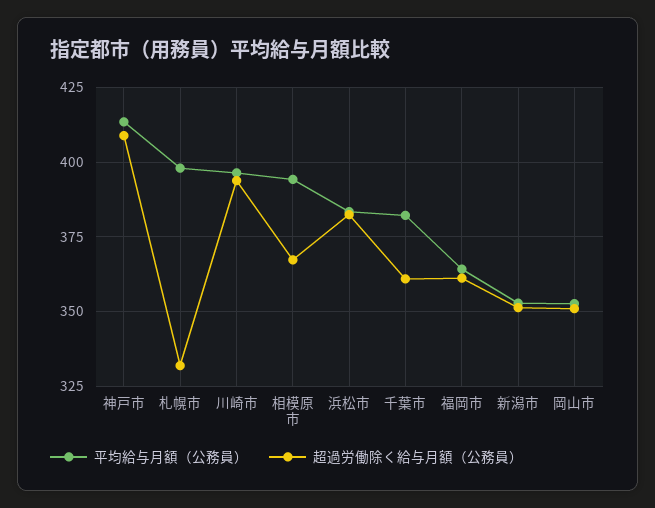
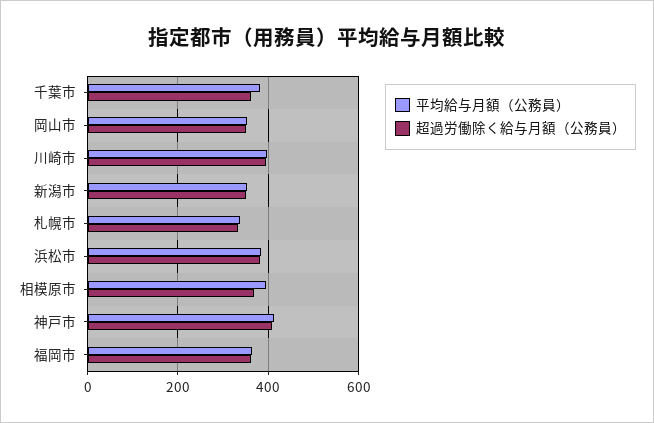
平均給与月額（公務員）, 札幌市: 397.5 -> 340

